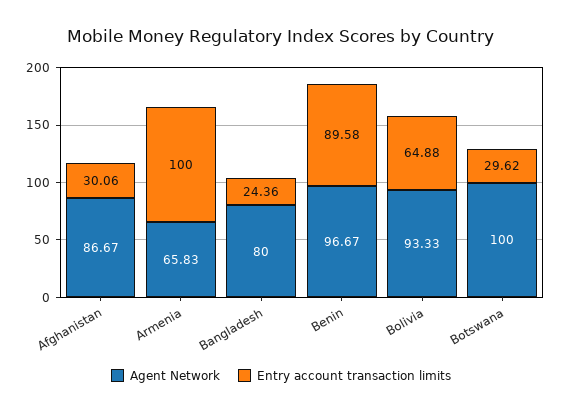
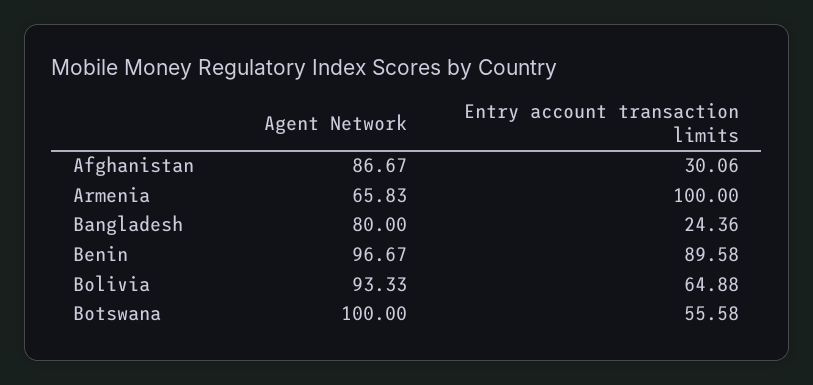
Entry account transaction limits, Botswana: 29.62 -> 55.58

